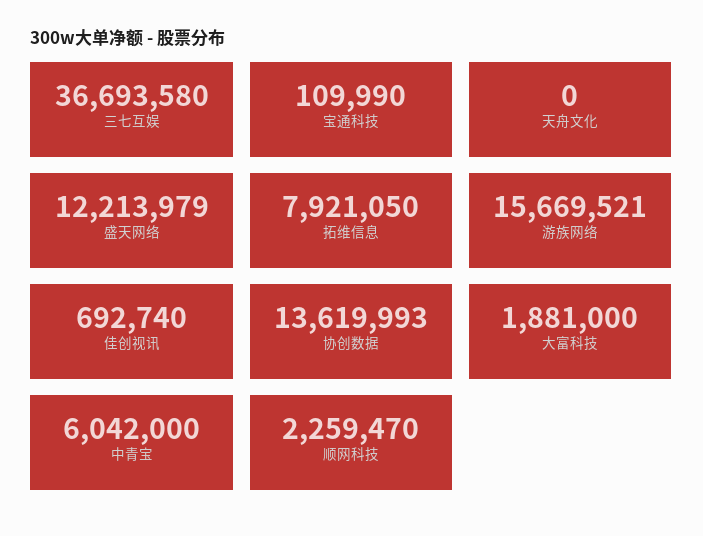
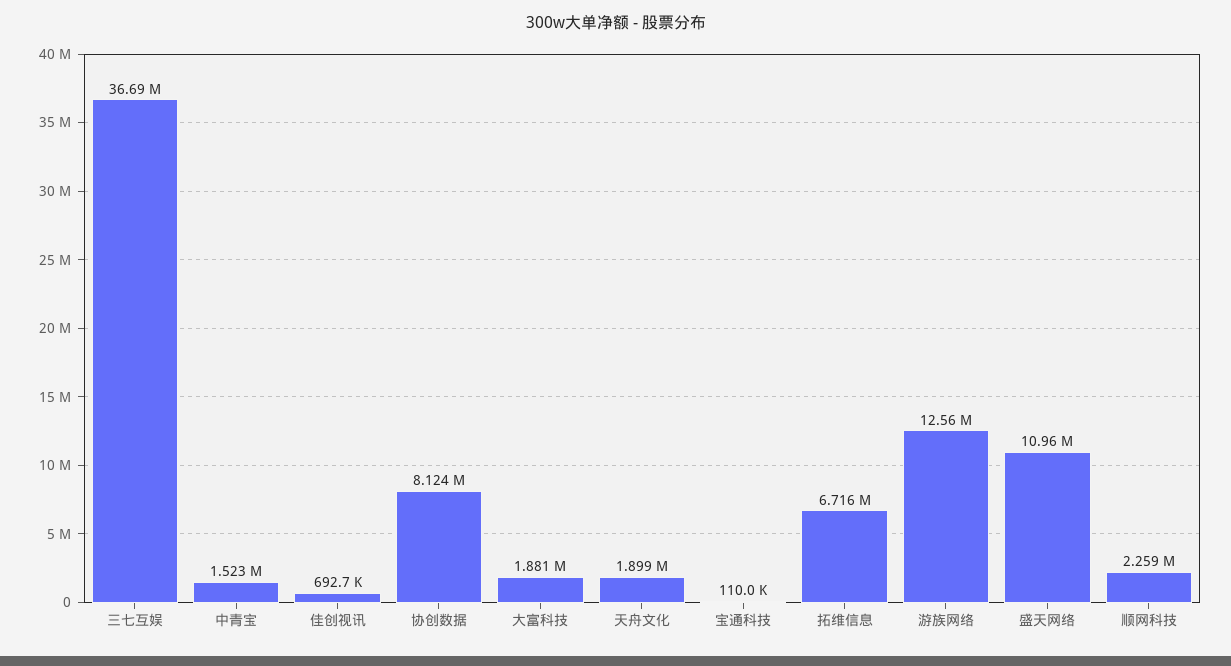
天舟文化: 0 -> 1899000
盛天网络: 12213979 -> 10960000
拓维信息: 7921050 -> 6716000
游族网络: 15669521 -> 12560000
协创数据: 13619993 -> 8124000
中青宝: 6042000 -> 1523000

